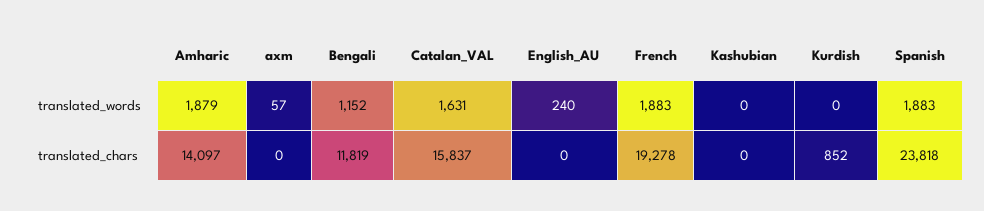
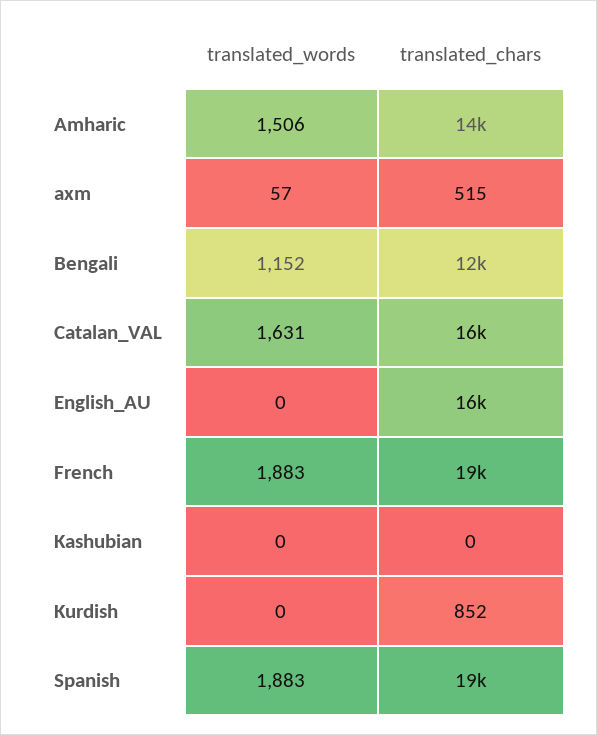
Amharic, translated_words: 1879 -> 1506
English_AU, translated_words: 240 -> 0
axm, translated_chars: 0 -> 515
English_AU, translated_chars: 0 -> 16000
Spanish, translated_chars: 23818 -> 19000

